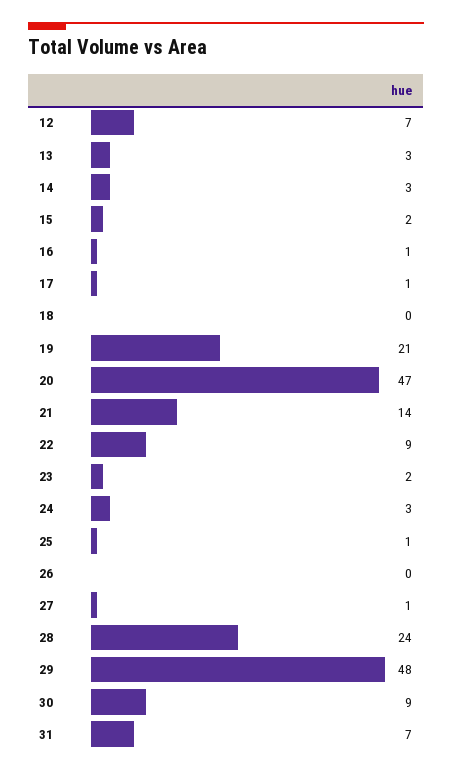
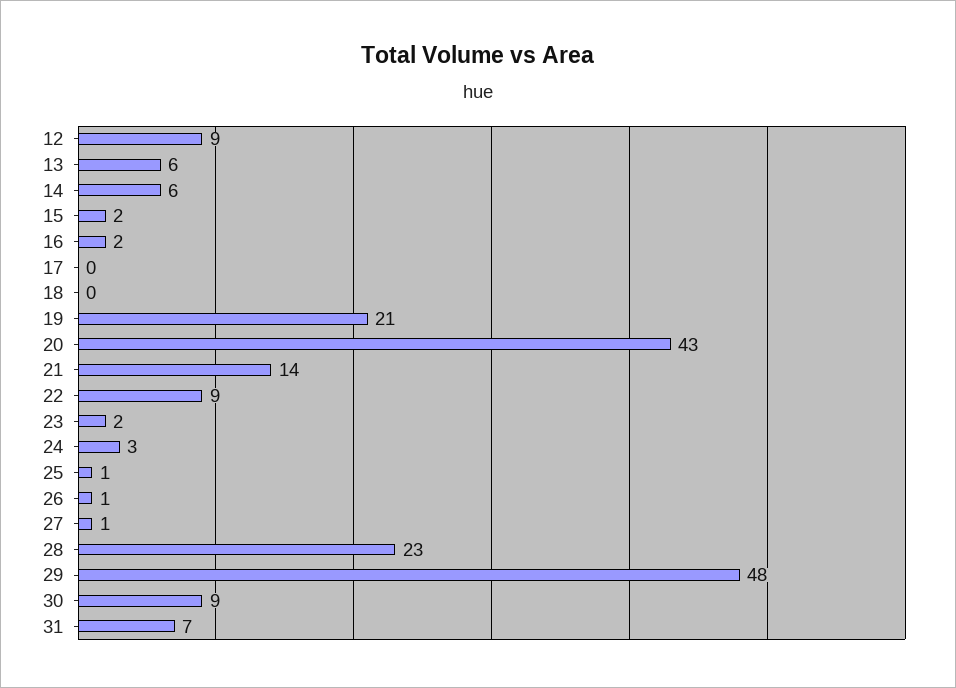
12: 7 -> 9
13: 3 -> 6
14: 3 -> 6
16: 1 -> 2
17: 1 -> 0
20: 47 -> 43
26: 0 -> 1
28: 24 -> 23

